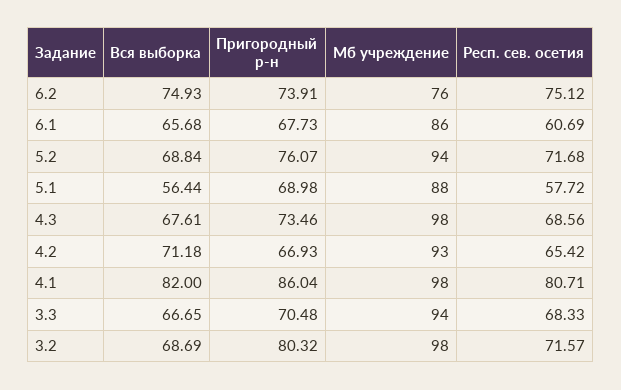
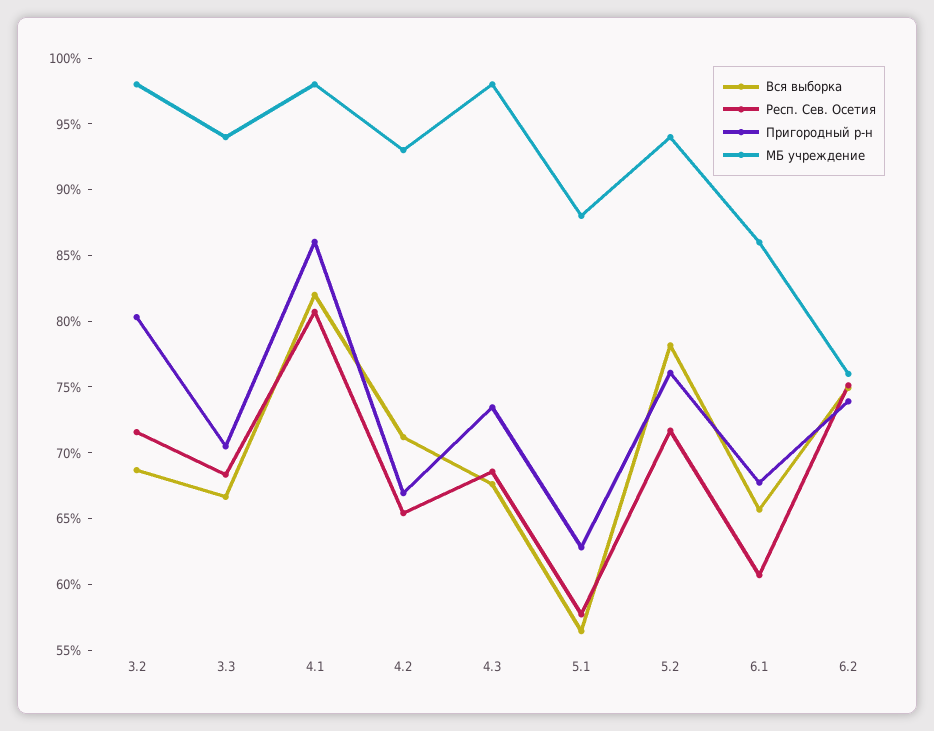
Вся выборка, 5.2: 68.84 -> 78
Пригородный р-н, 5.1: 68.98 -> 63

